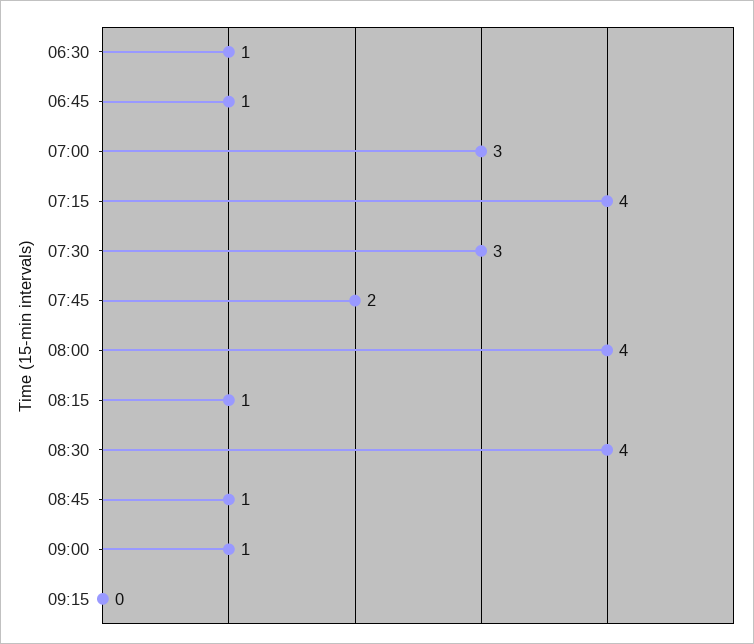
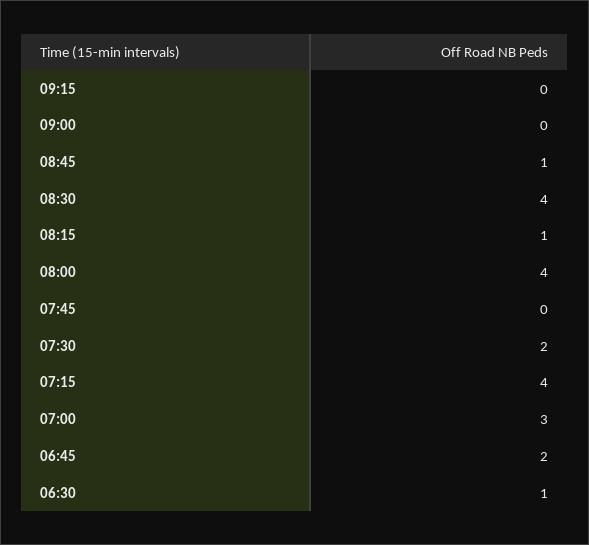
06:45: 1 -> 2
07:30: 3 -> 2
07:45: 2 -> 0
09:00: 1 -> 0

